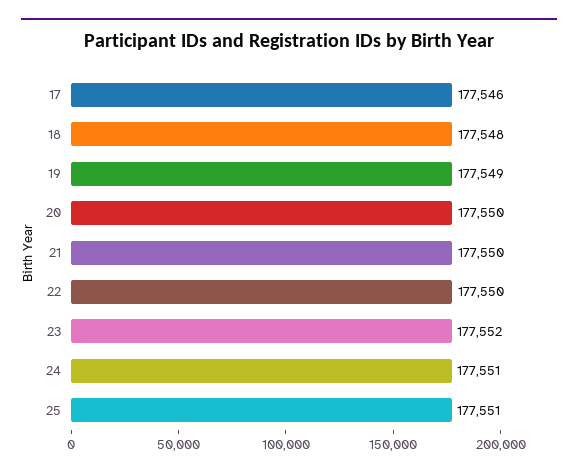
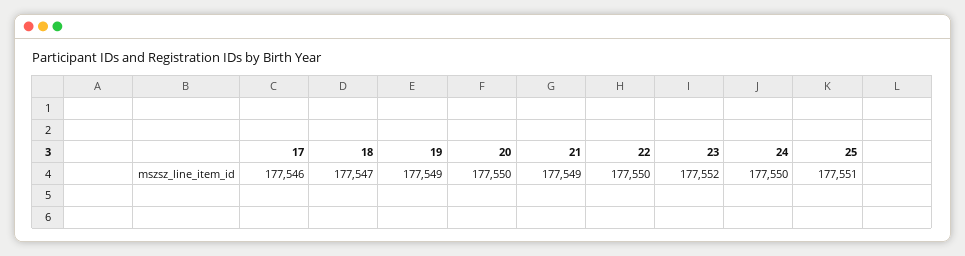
18: 177548 -> 177547
21: 177550 -> 177549
24: 177551 -> 177550

